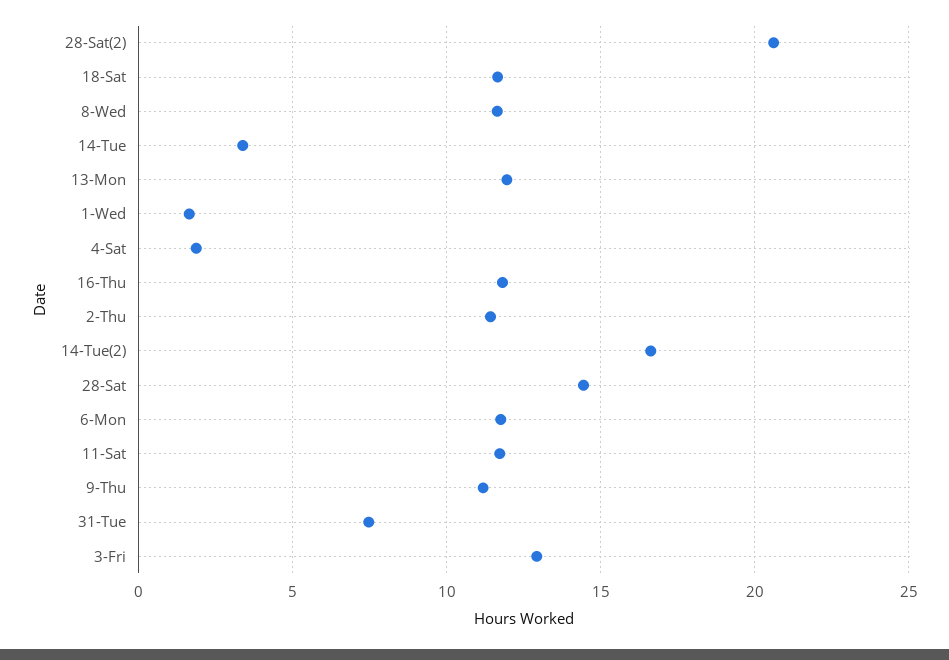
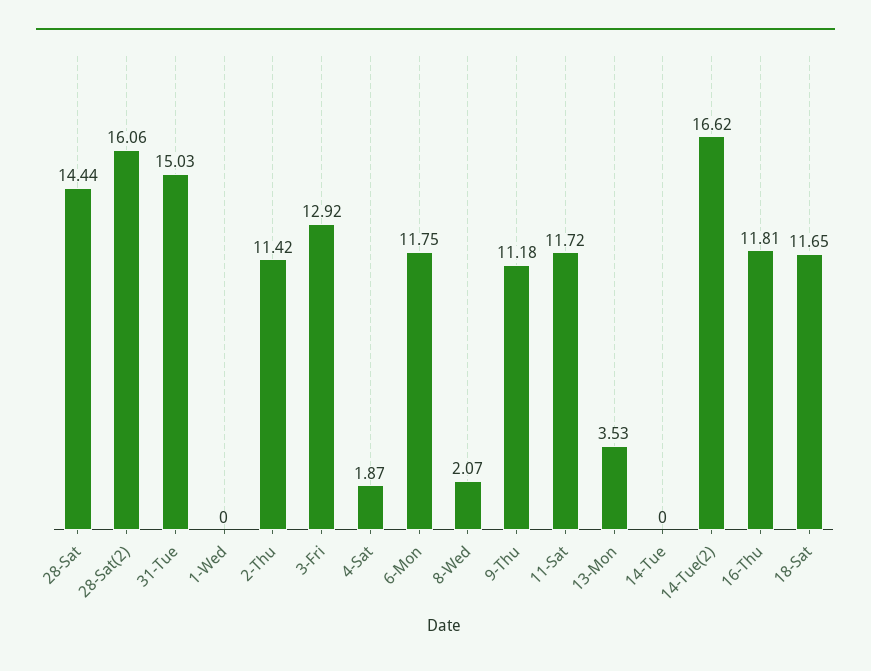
28-Sat(2): 20.5 -> 16.06
8-Wed: 11.5 -> 2.07
14-Tue: 3.5 -> 0
13-Mon: 12 -> 3.53
1-Wed: 1.5 -> 0
31-Tue: 7.5 -> 15.03

